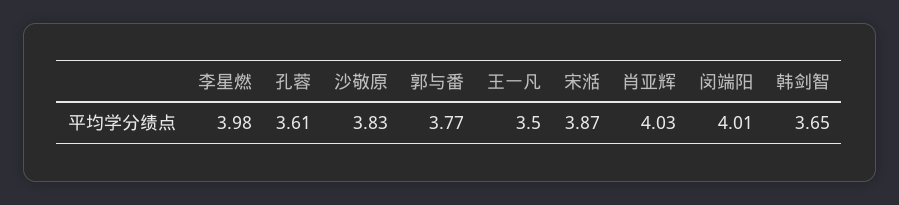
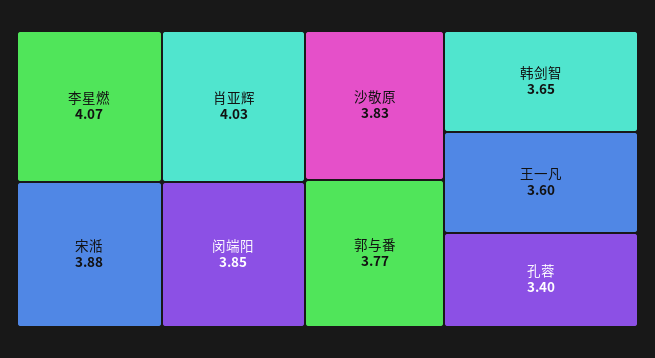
李星燃: 3.98 -> 4.07
孔蓉: 3.61 -> 3.4
王一凡: 3.5 -> 3.6
宋湉: 3.87 -> 3.88
闵端阳: 4.01 -> 3.85

